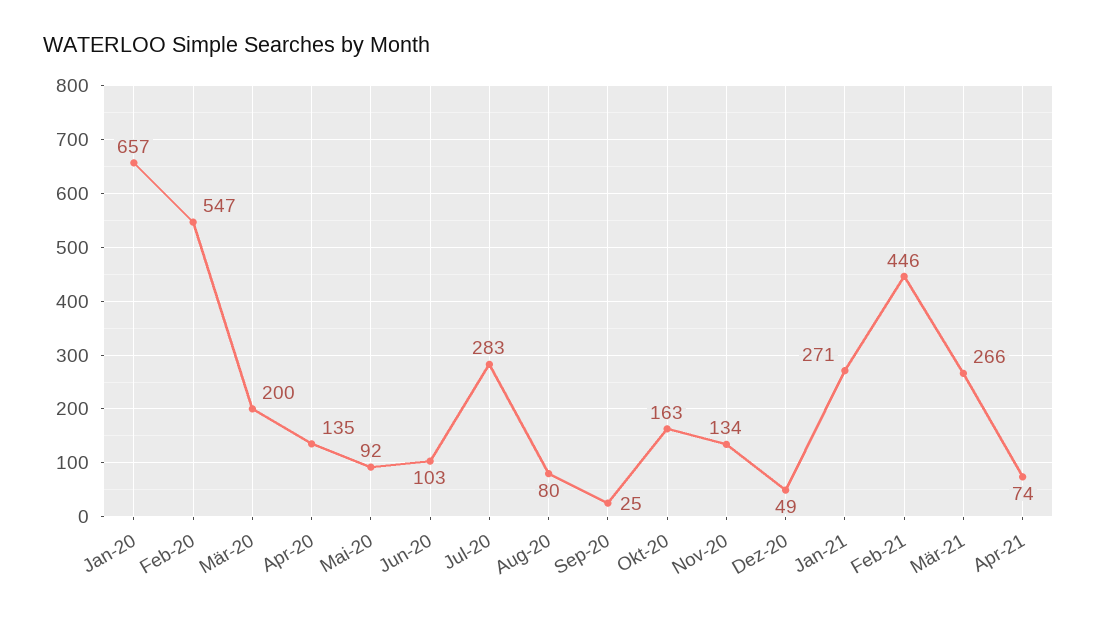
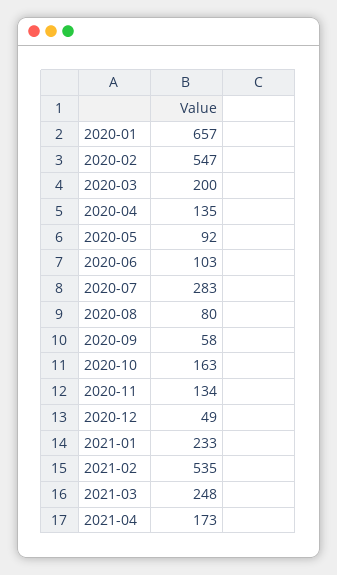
Sep-20: 25 -> 58
Jan-21: 271 -> 233
Feb-21: 446 -> 535
Mär-21: 266 -> 248
Apr-21: 74 -> 173

